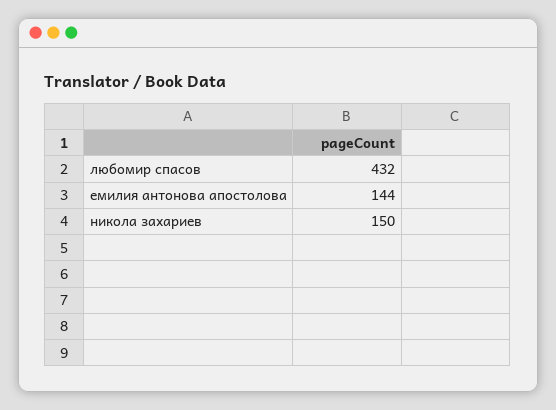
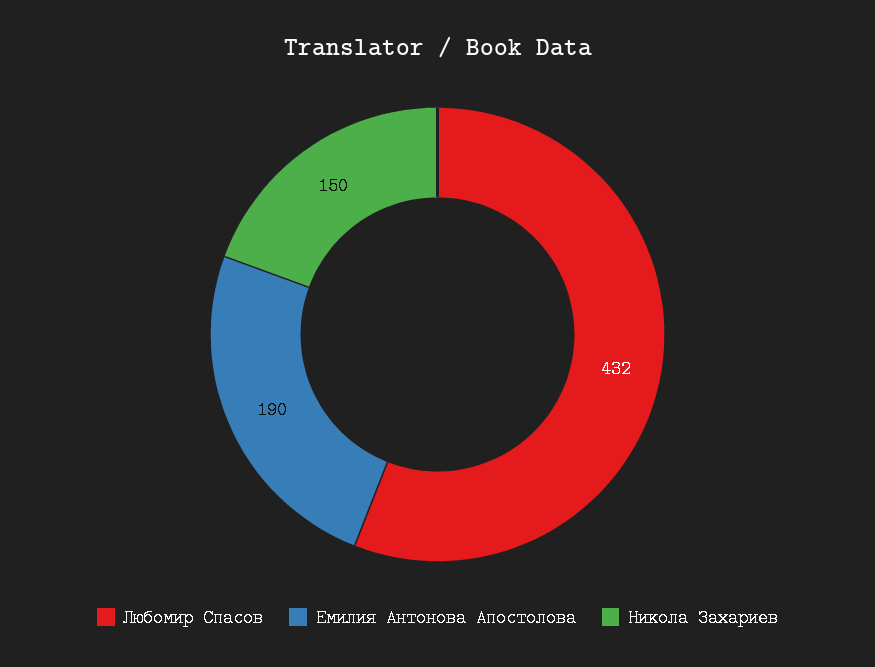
емилия антонова апостолова: 144 -> 190

